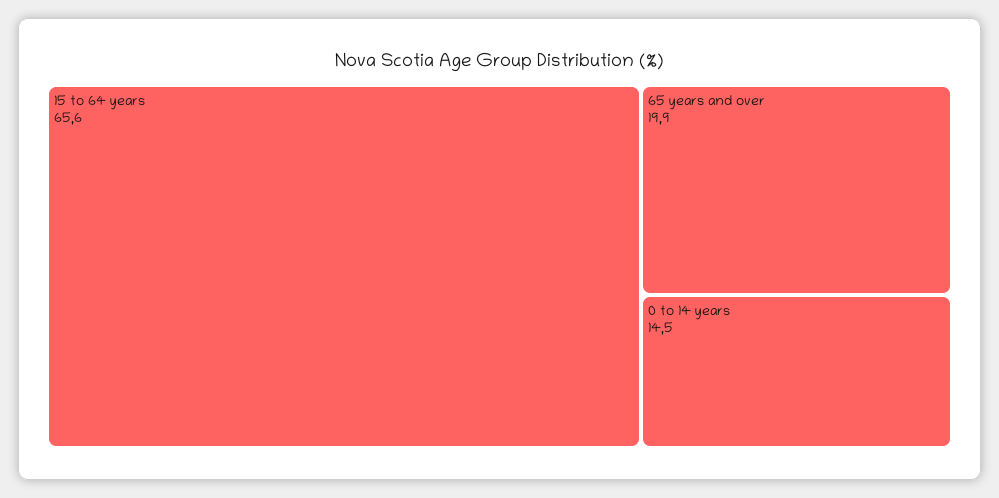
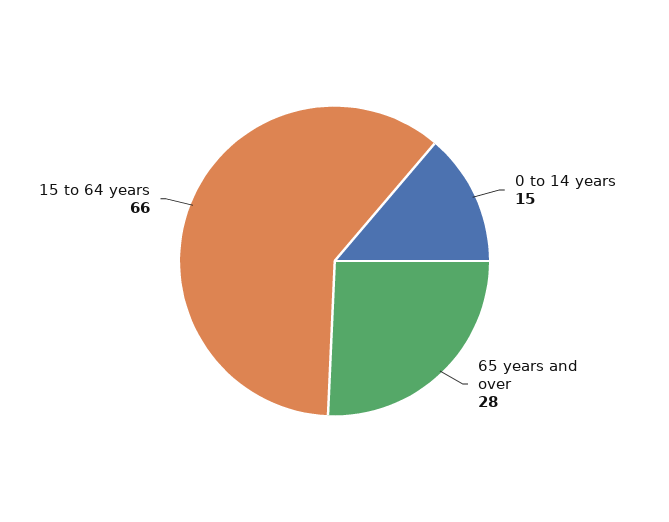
65 years and over: 19.9 -> 28

